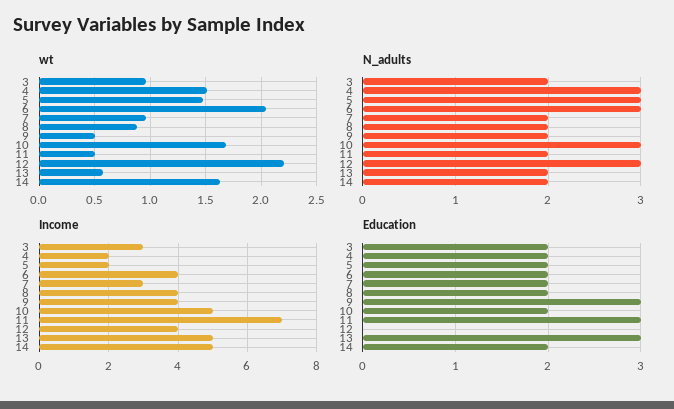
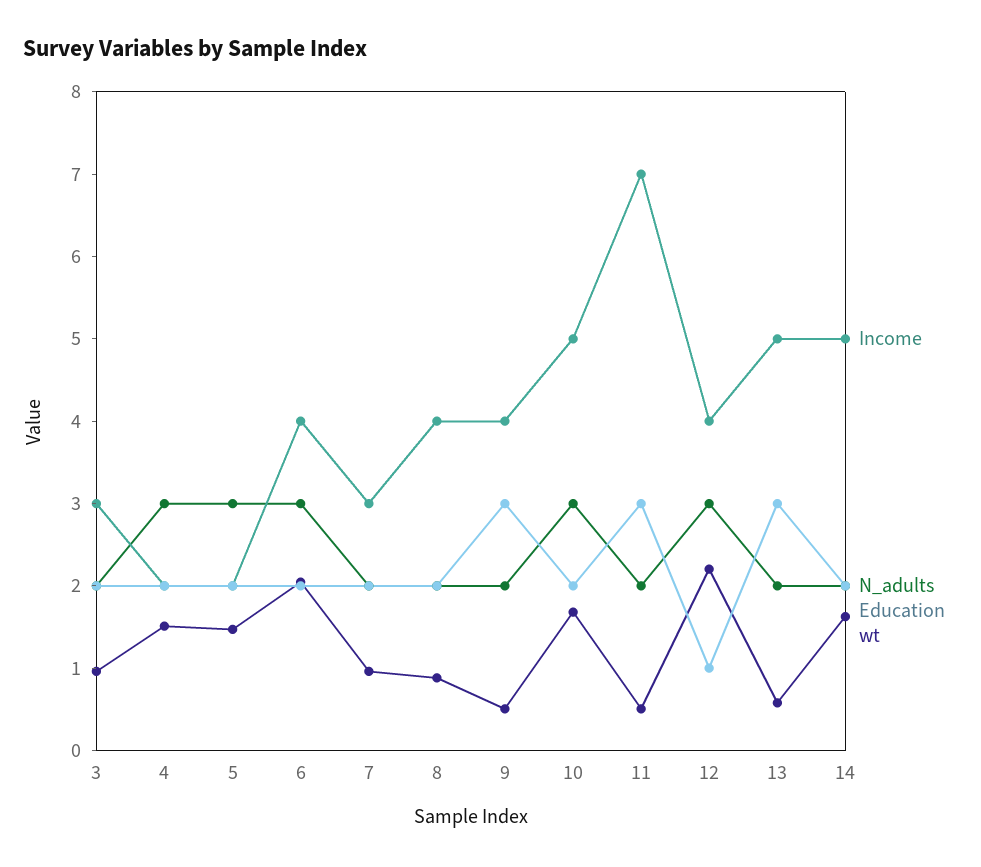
Education, 12: 0 -> 1

